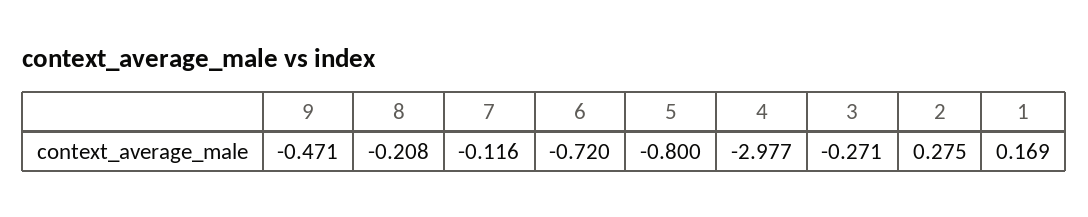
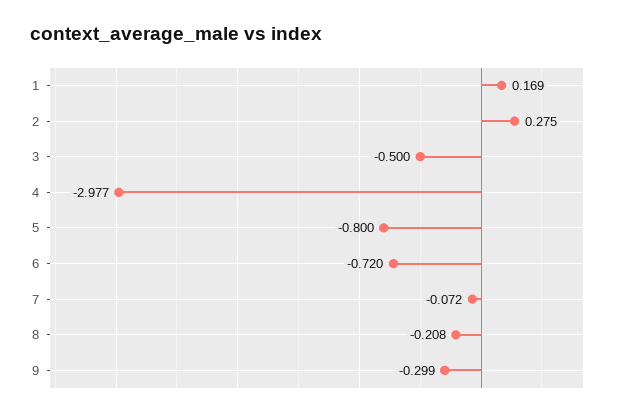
9: -0.471 -> -0.299
7: -0.116 -> -0.072
3: -0.271 -> -0.5

